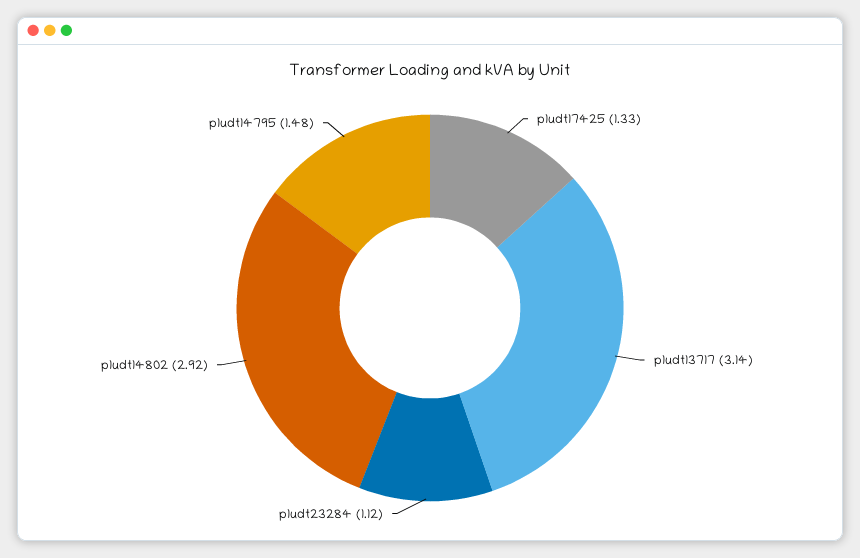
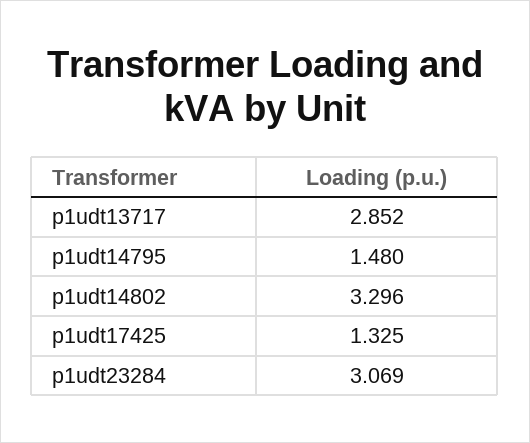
p1udt13717: 3.14 -> 2.852
p1udt23284: 1.12 -> 3.069
p1udt14802: 2.92 -> 3.296

